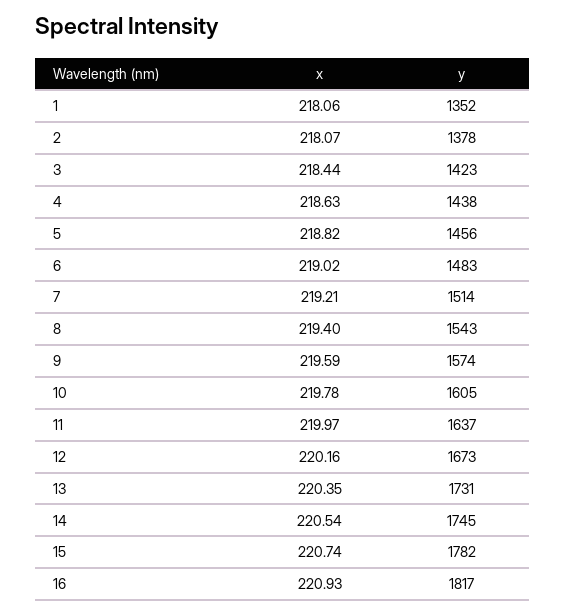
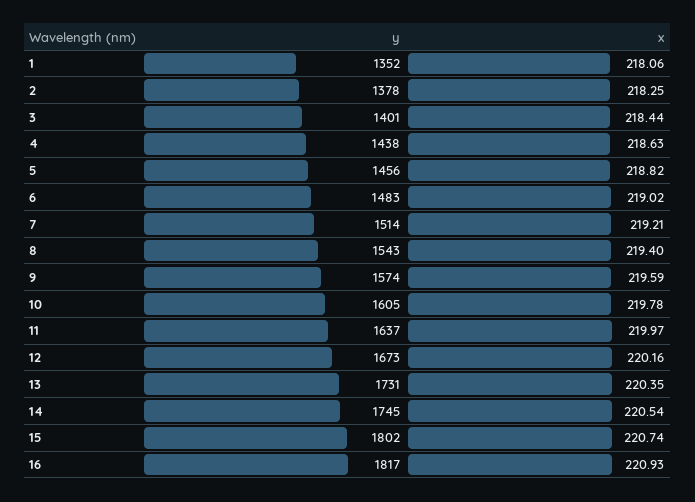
x, 2: 218.07 -> 218.25
y, 3: 1423 -> 1401
y, 15: 1782 -> 1802

